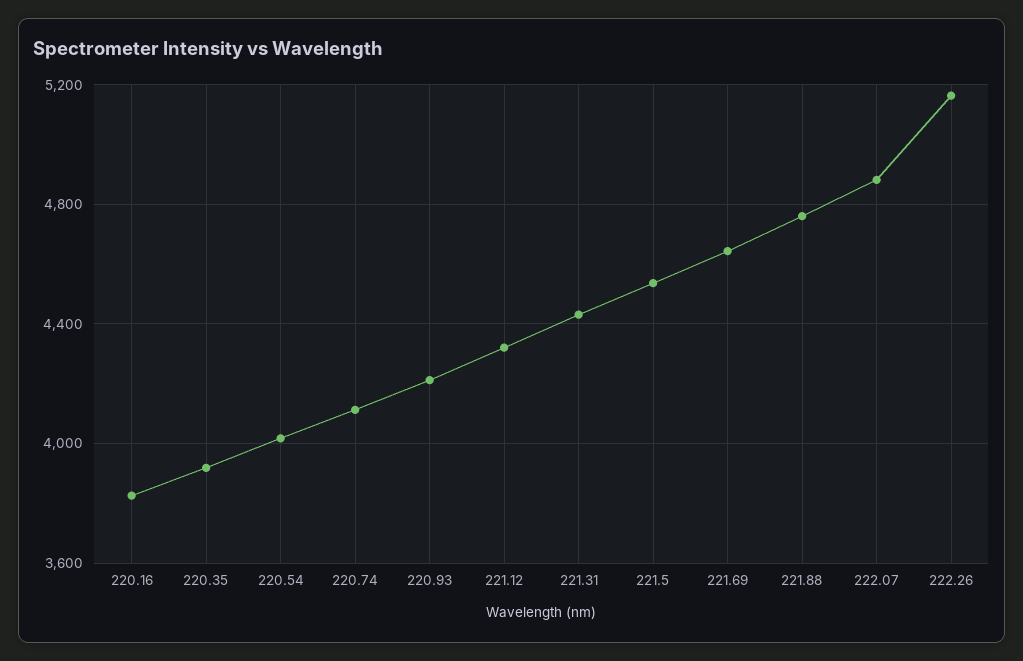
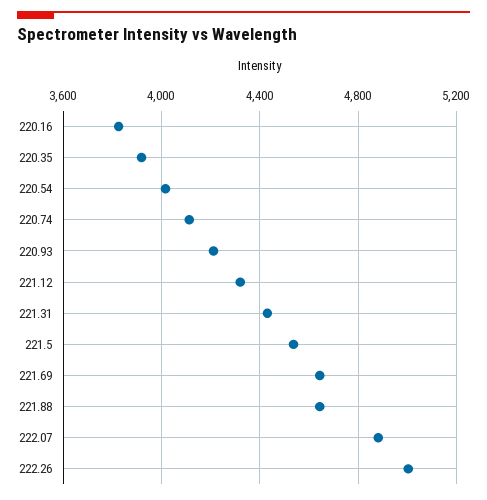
221.88: 4750 -> 4650
222.26: 5150 -> 5000

